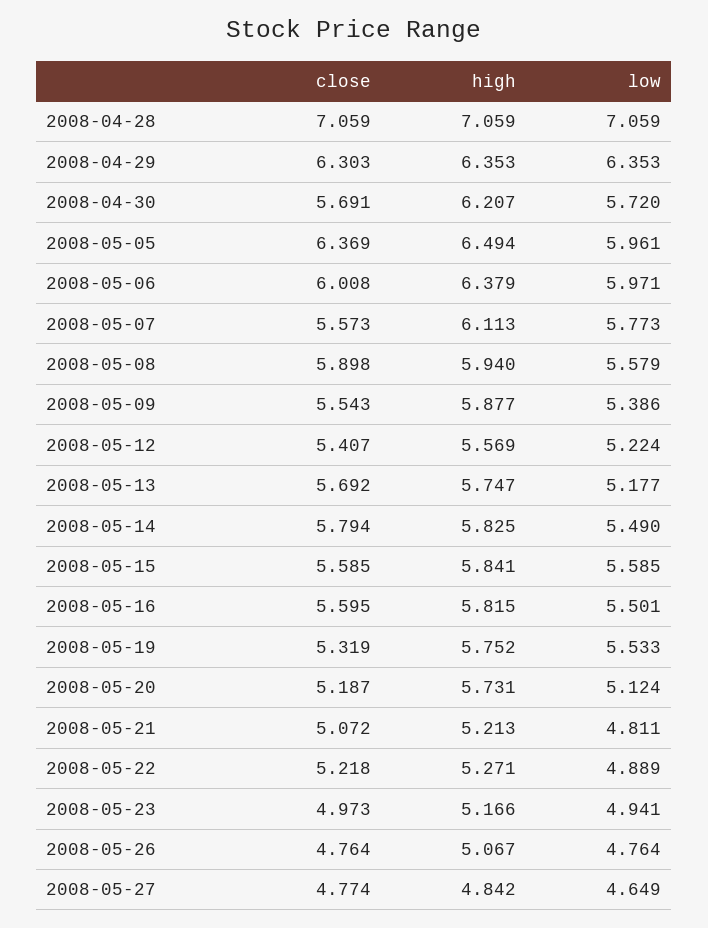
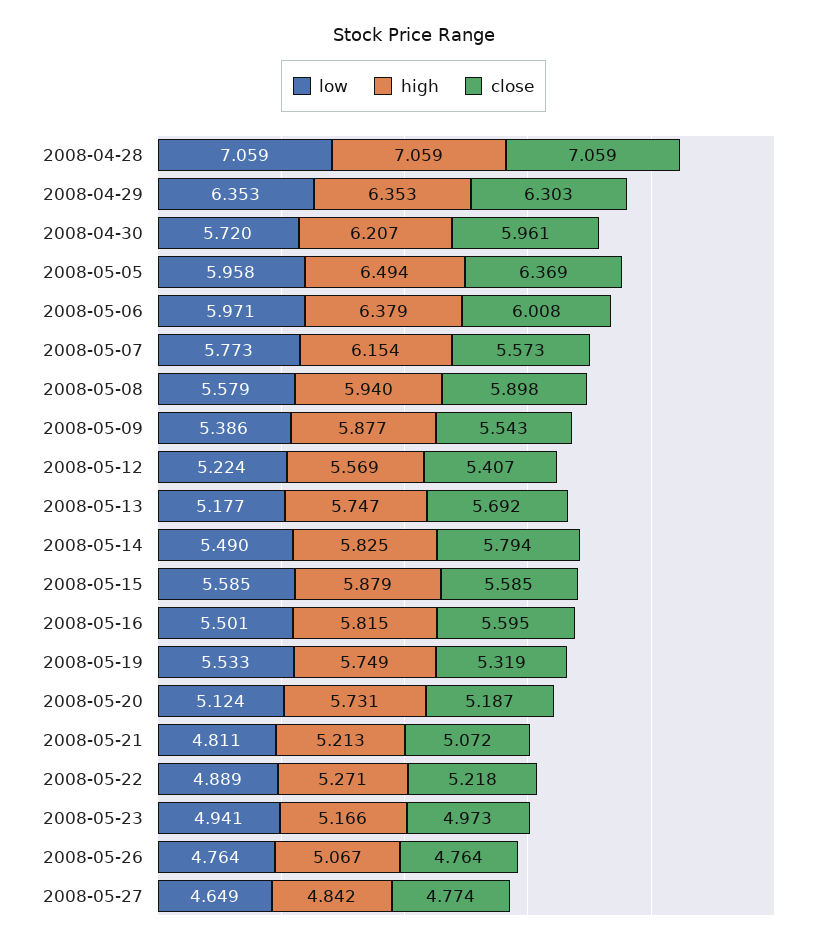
close, 2008-04-30: 5.691 -> 5.961
low, 2008-05-05: 5.961 -> 5.958
high, 2008-05-07: 6.113 -> 6.154
high, 2008-05-15: 5.841 -> 5.879
high, 2008-05-19: 5.752 -> 5.749

